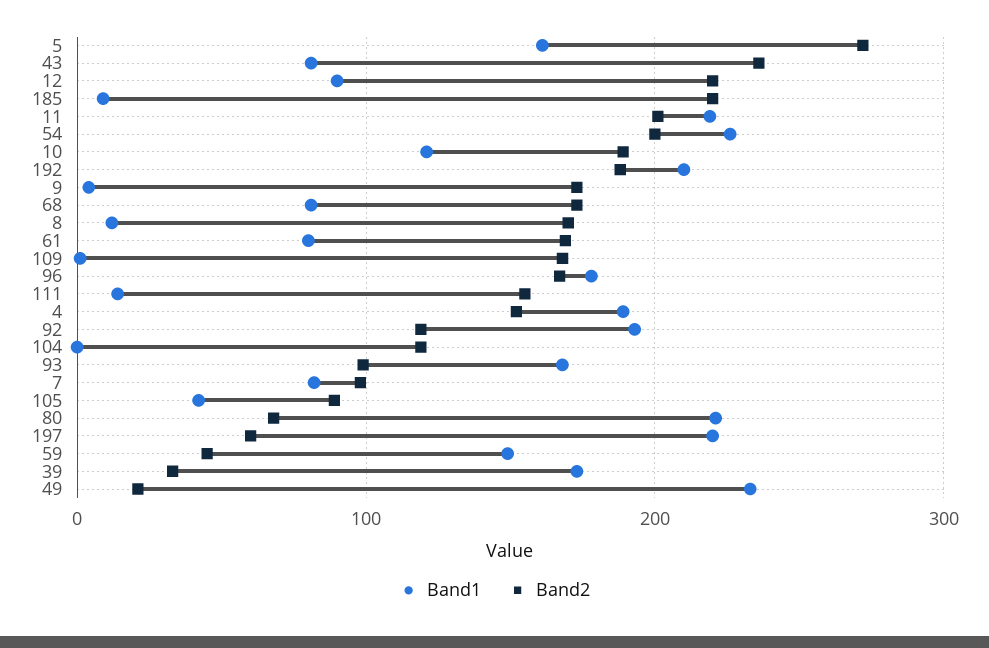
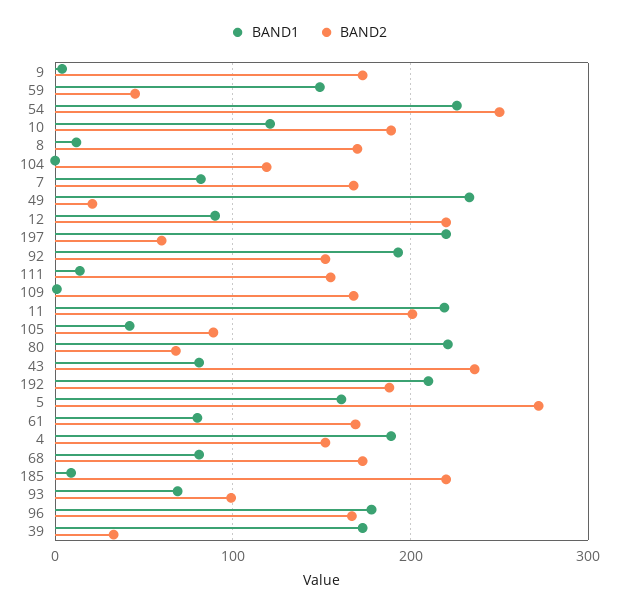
Band2, 54: 200 -> 250
Band2, 92: 120 -> 150
Band1, 93: 170 -> 70
Band2, 7: 100 -> 170

